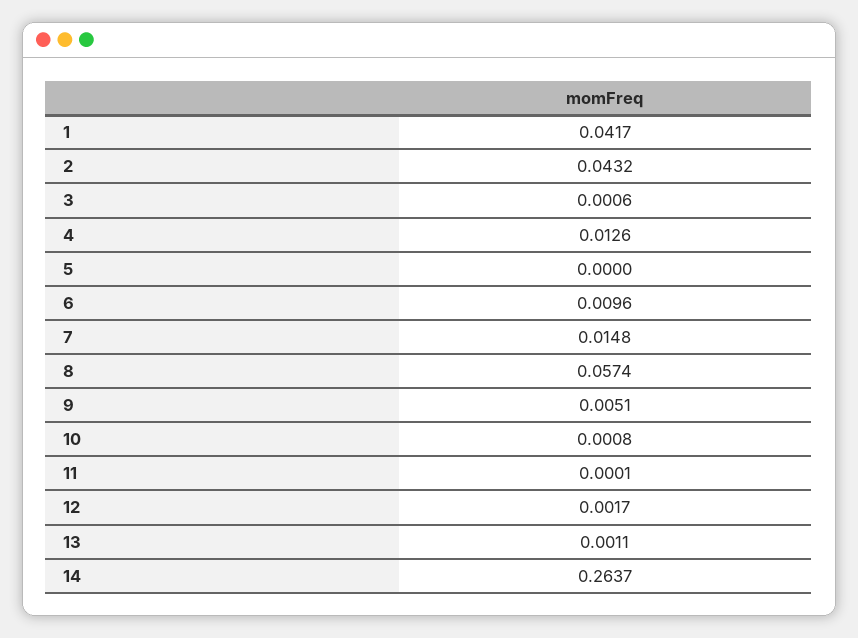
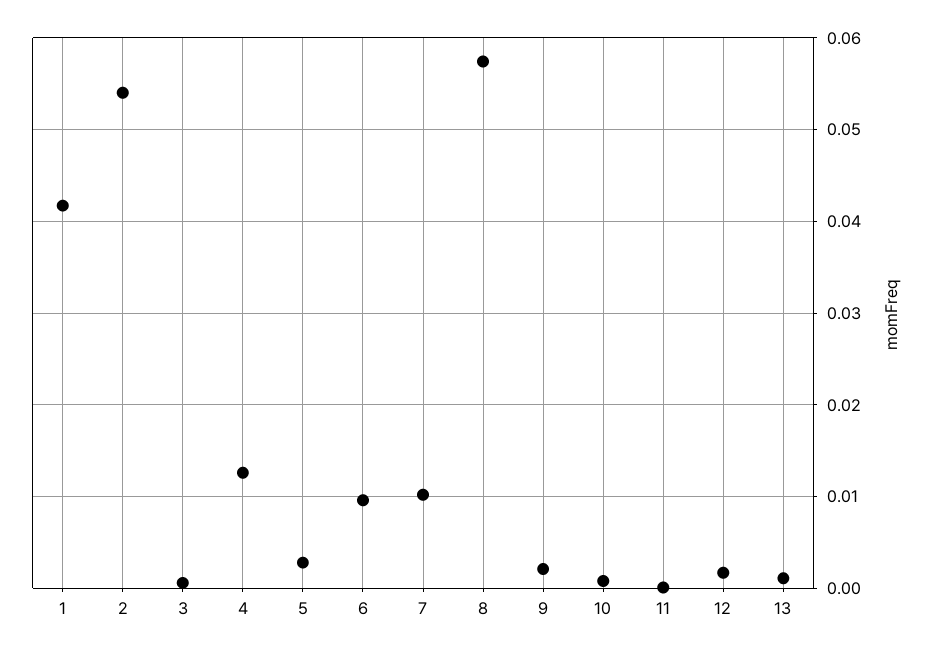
2: 0.0432 -> 0.054
5: 0 -> 0.003
7: 0.0148 -> 0.01
9: 0.0051 -> 0.002
14: 0.2637 -> none

